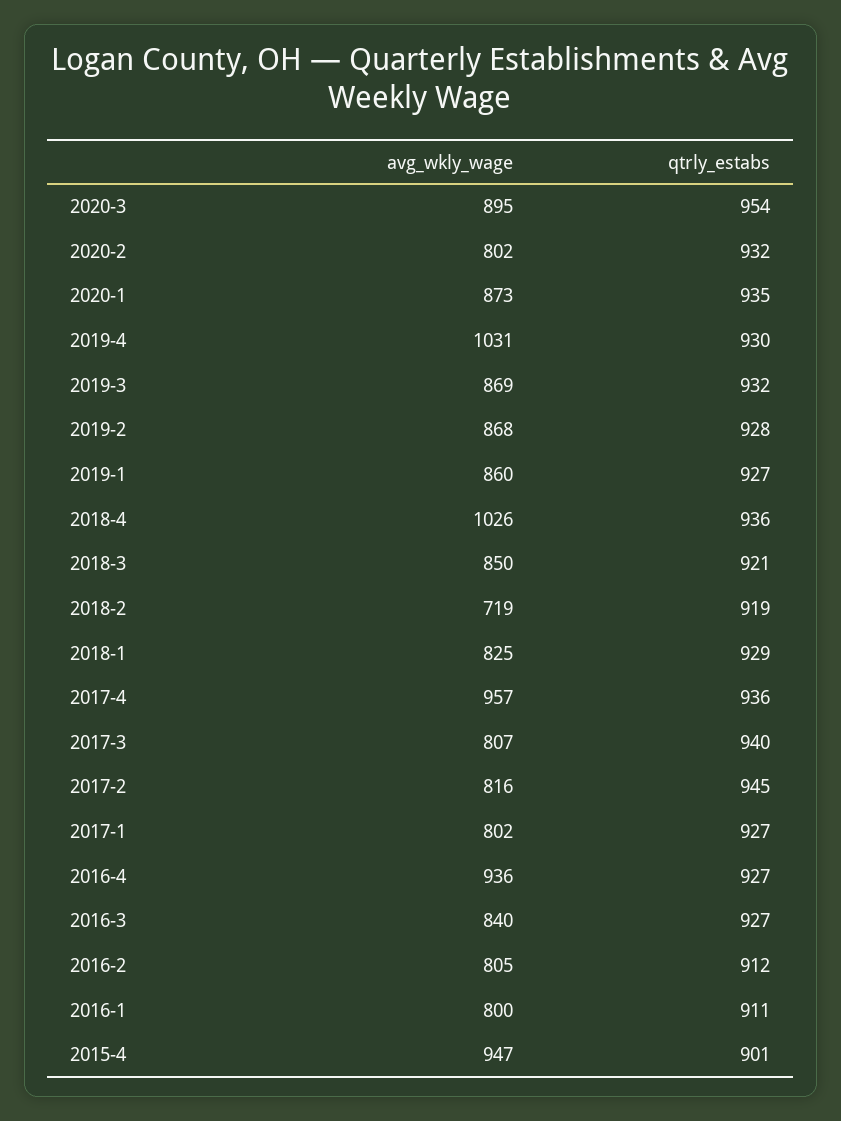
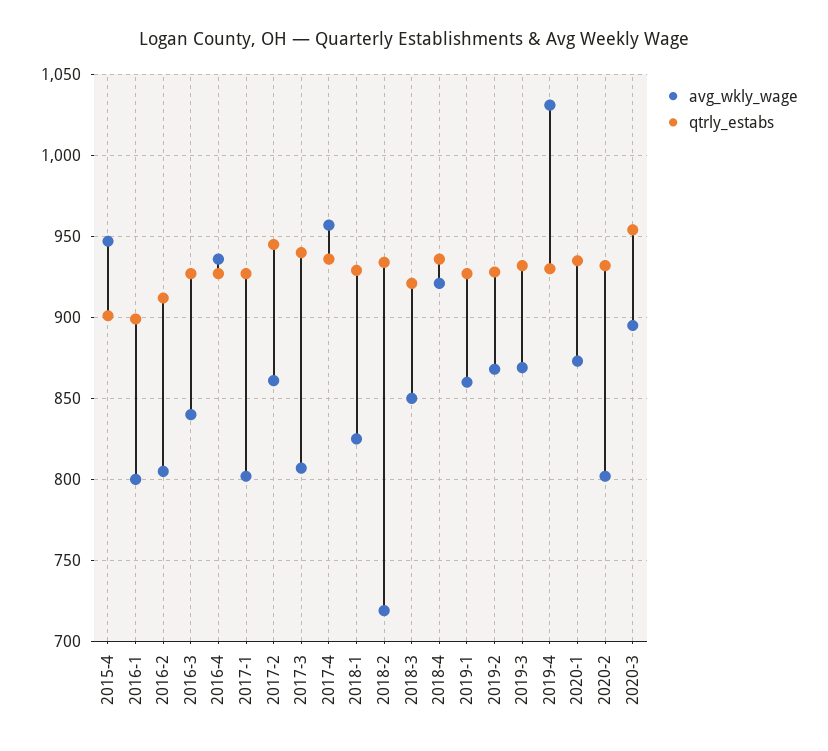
avg_wkly_wage, 2018-4: 1026 -> 920
qtrly_estabs, 2018-2: 919 -> 935
avg_wkly_wage, 2017-2: 816 -> 860
qtrly_estabs, 2016-1: 911 -> 900

